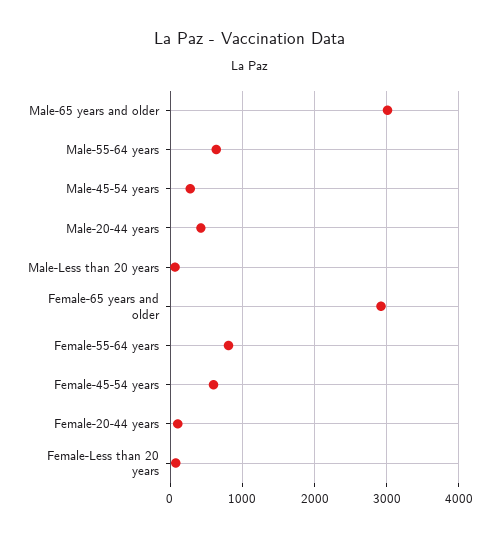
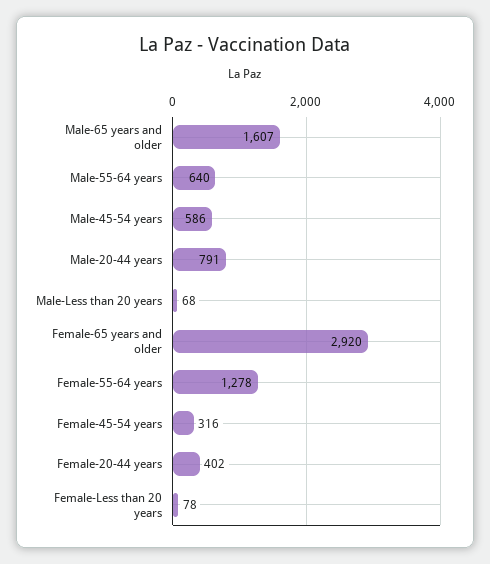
Male-65 years and older: 3000 -> 1607
Male-45-54 years: 300 -> 586
Male-20-44 years: 400 -> 791
Female-55-64 years: 800 -> 1278
Female-45-54 years: 600 -> 316
Female-20-44 years: 100 -> 402

